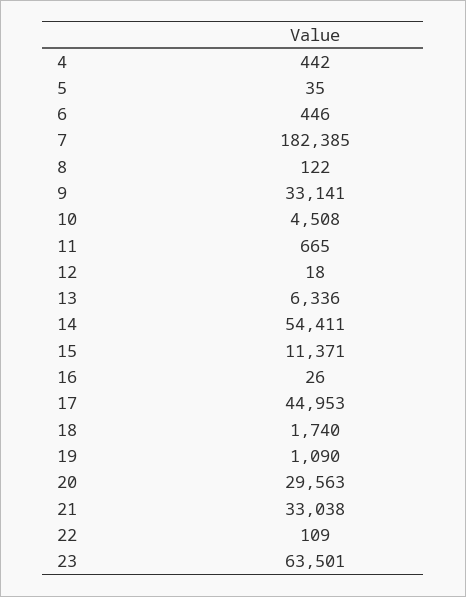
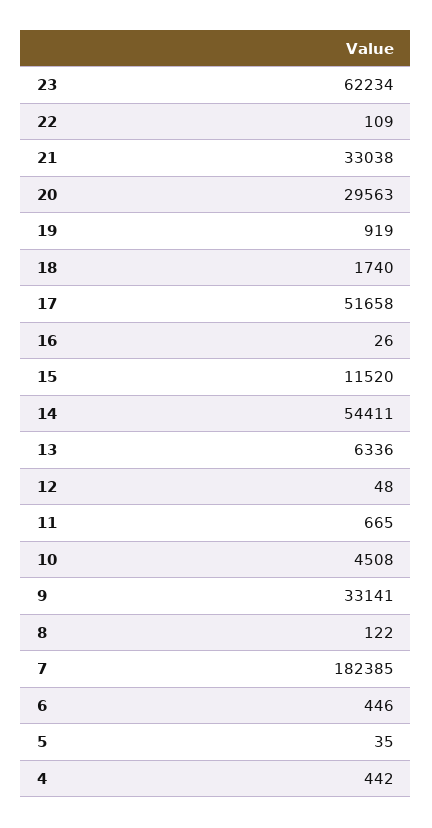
12: 18 -> 48
15: 11371 -> 11520
17: 44953 -> 51658
19: 1090 -> 919
23: 63501 -> 62234

